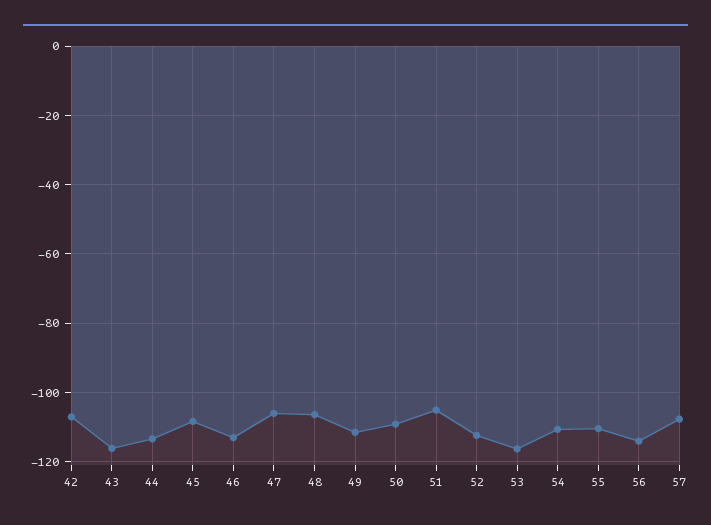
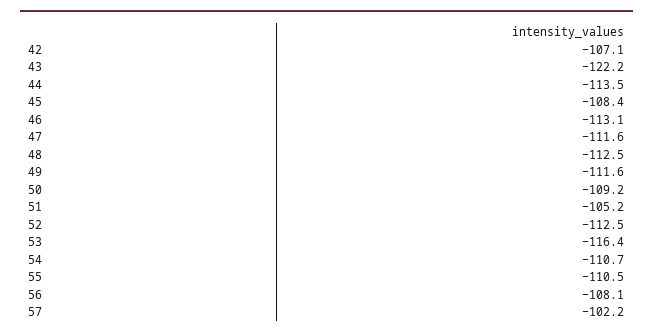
43: -116 -> -122.2
47: -106 -> -111.6
48: -106 -> -112.5
56: -114 -> -108.1
57: -108 -> -102.2

